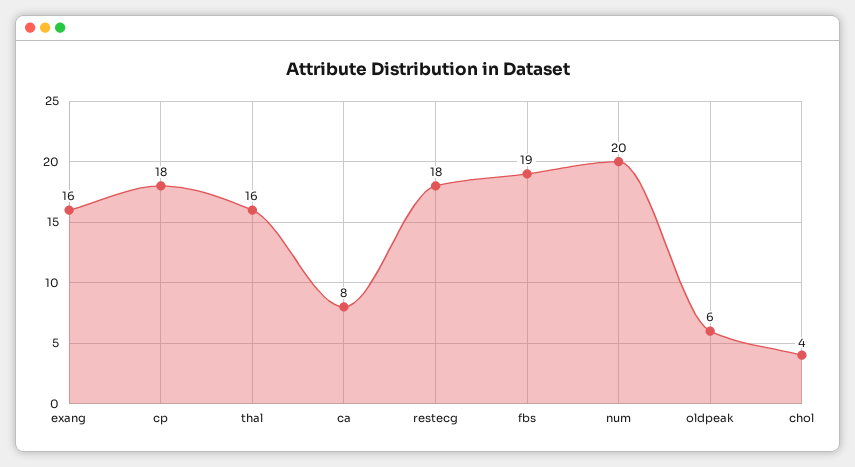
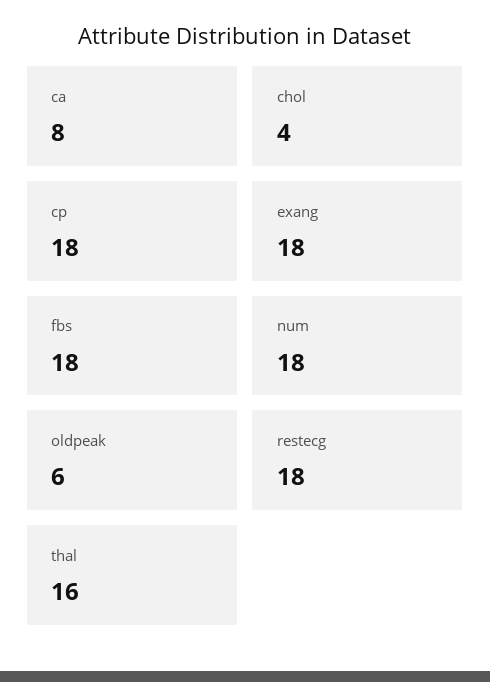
exang: 16 -> 18
fbs: 19 -> 18
num: 20 -> 18

